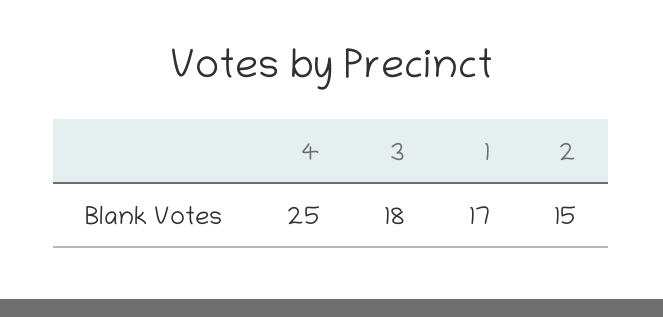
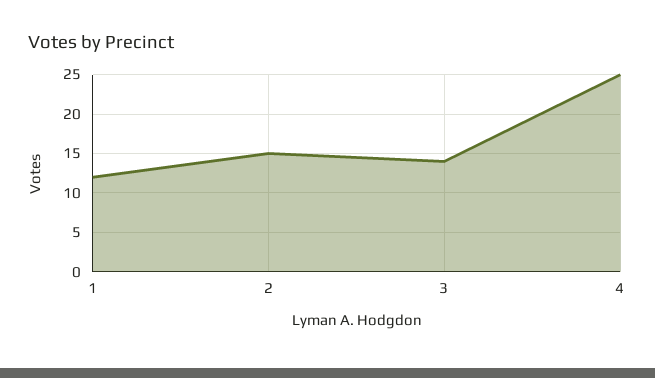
3: 18 -> 14
1: 17 -> 12

